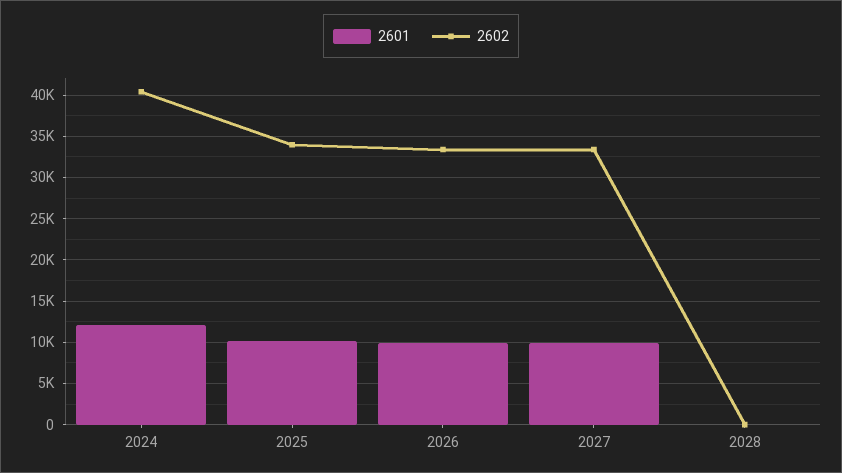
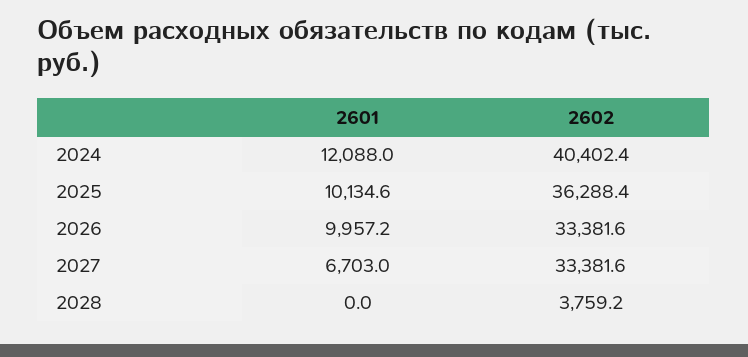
2602, 2025: 34000 -> 36288.4
2601, 2027: 10000 -> 6703
2602, 2028: 0 -> 3759.2

